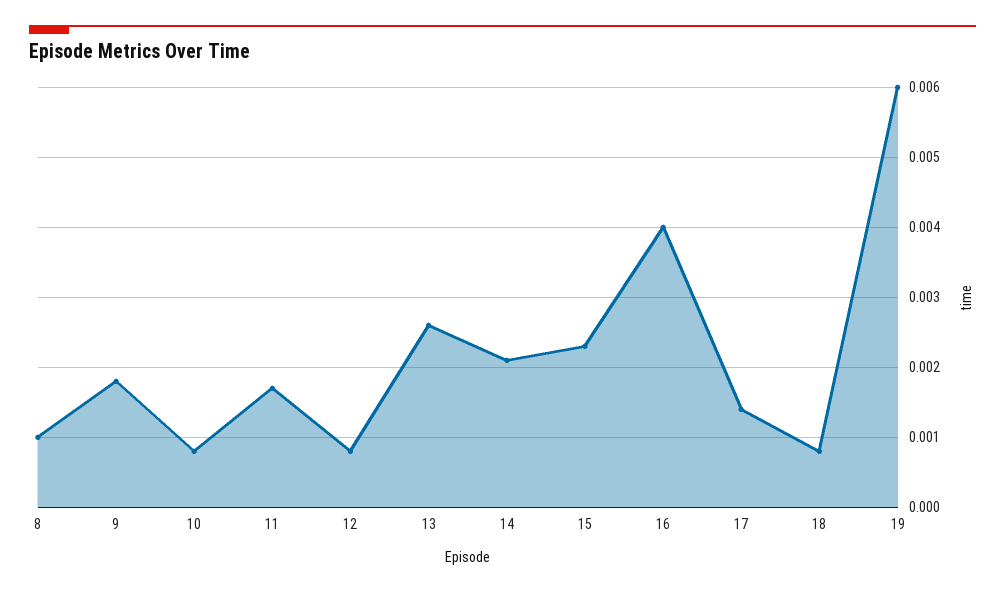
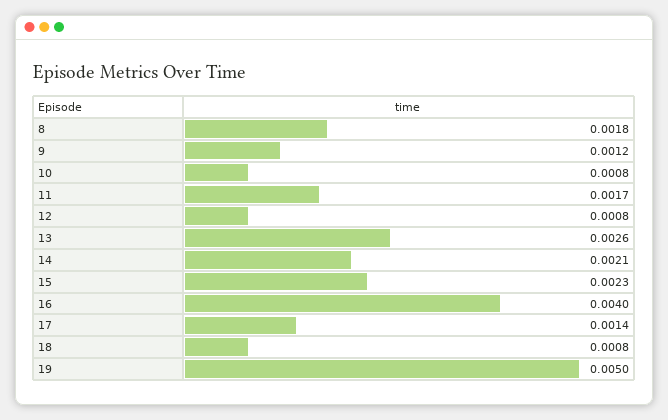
8: 0.001 -> 0.0018
9: 0.0018 -> 0.0012
19: 0.006 -> 0.005

